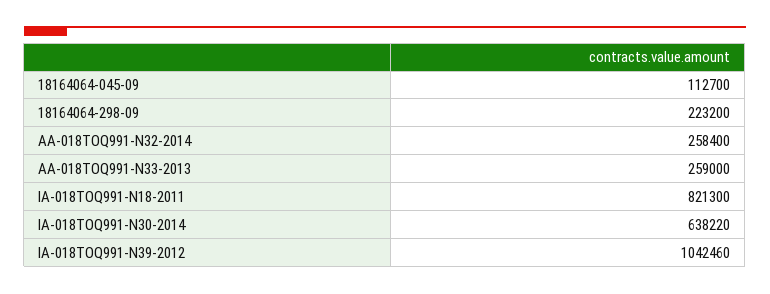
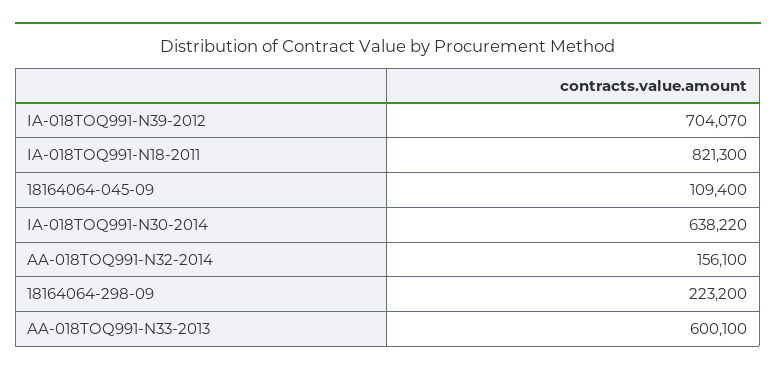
18164064-045-09: 112700 -> 109400
AA-018TOQ991-N32-2014: 258400 -> 156100
AA-018TOQ991-N33-2013: 259000 -> 600100
IA-018TOQ991-N39-2012: 1042460 -> 704070

